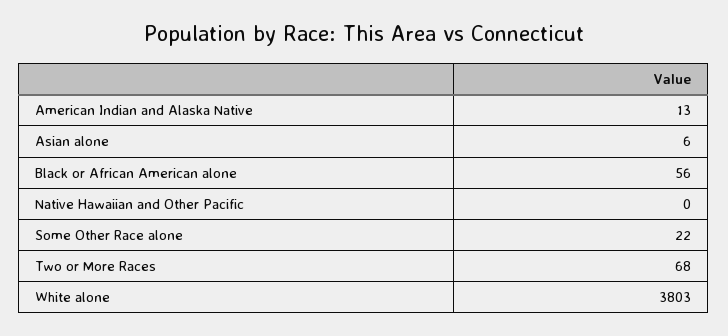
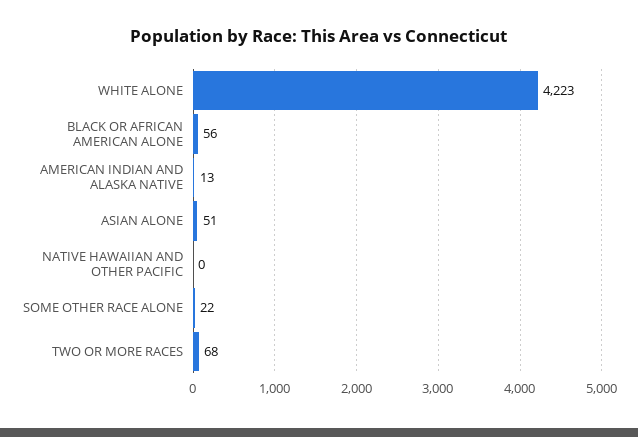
Asian alone: 6 -> 51
White alone: 3803 -> 4223

